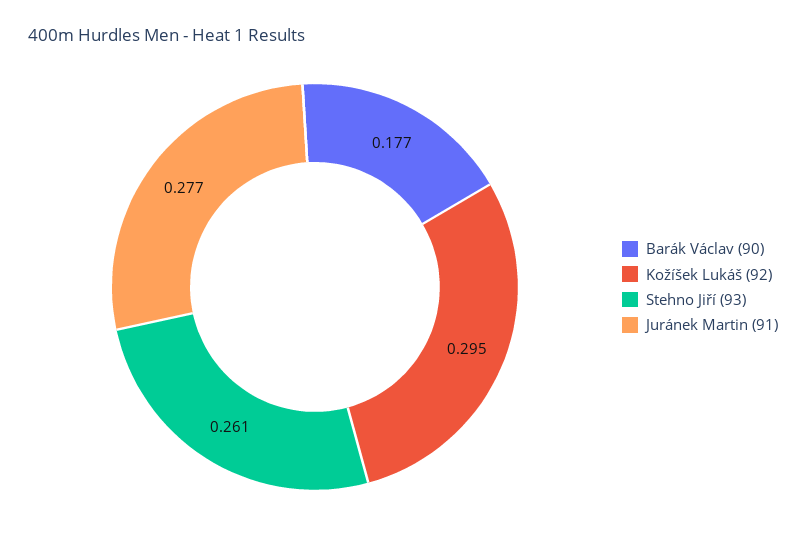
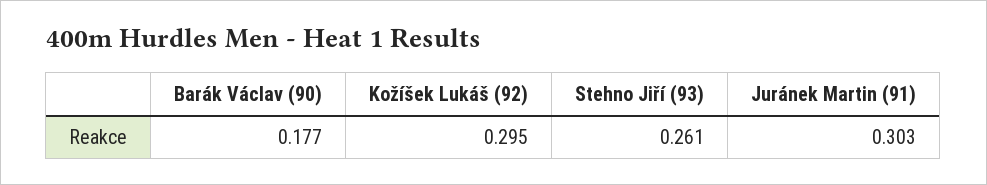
Juránek Martin (91): 0.277 -> 0.303

